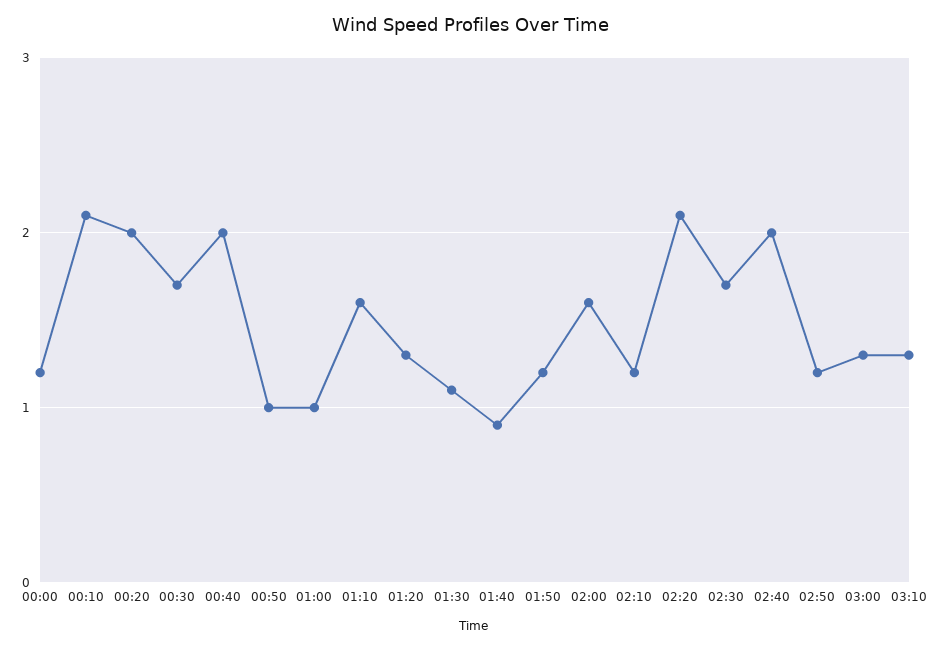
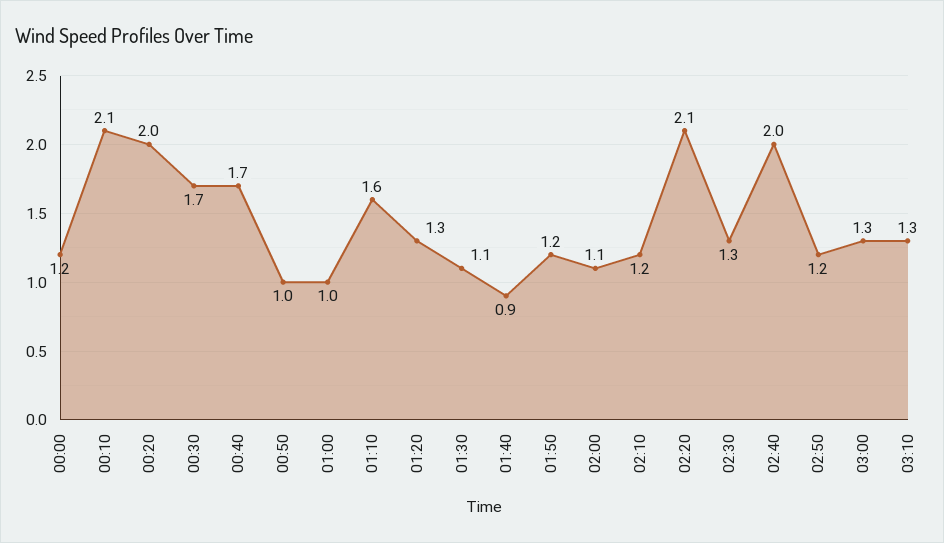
00:40: 2 -> 1.7
02:00: 1.6 -> 1.1
02:30: 1.7 -> 1.3

